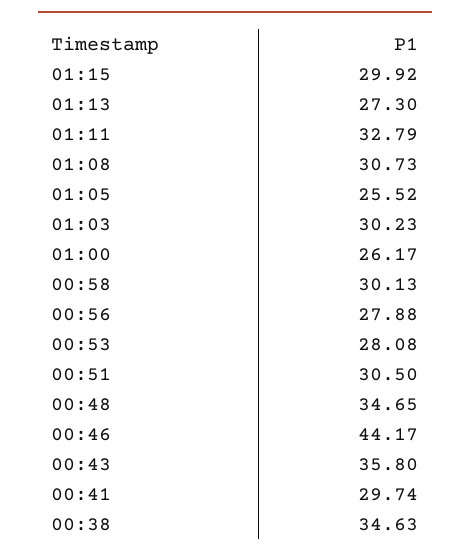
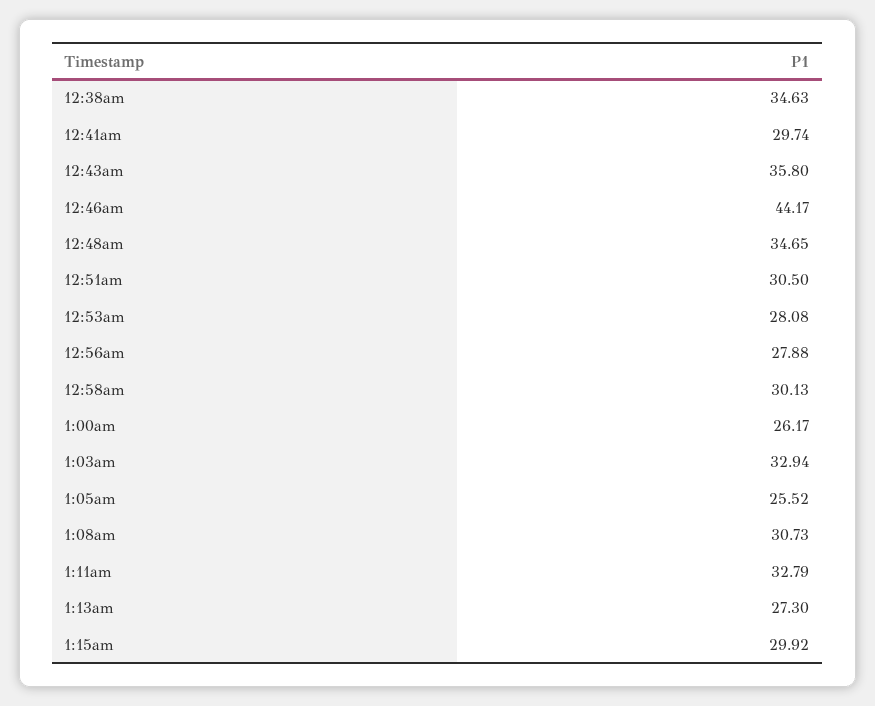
01:03: 30.23 -> 32.94

